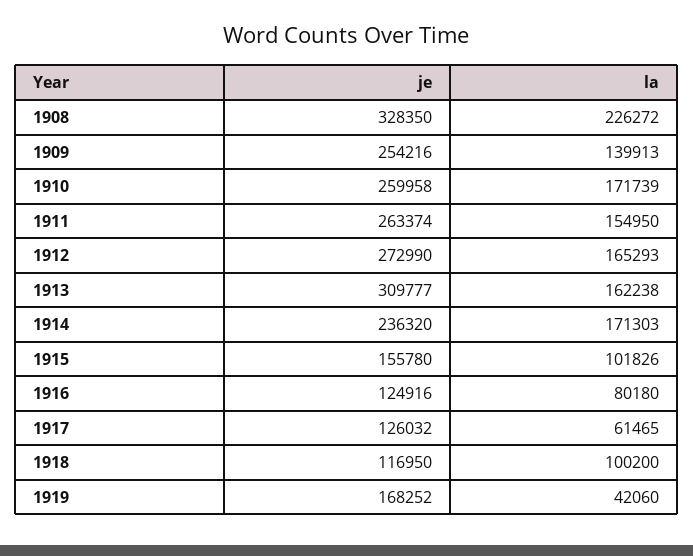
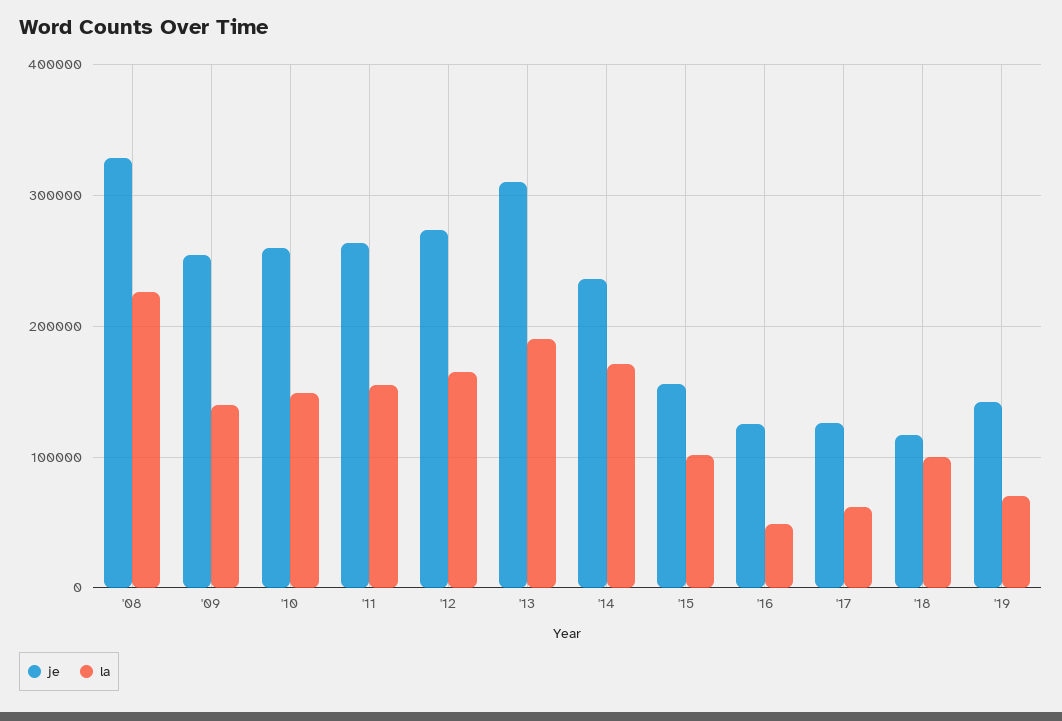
la, 1910: 171739 -> 150000
la, 1913: 162238 -> 190000
la, 1916: 80180 -> 50000
je, 1919: 168252 -> 140000
la, 1919: 42060 -> 70000

